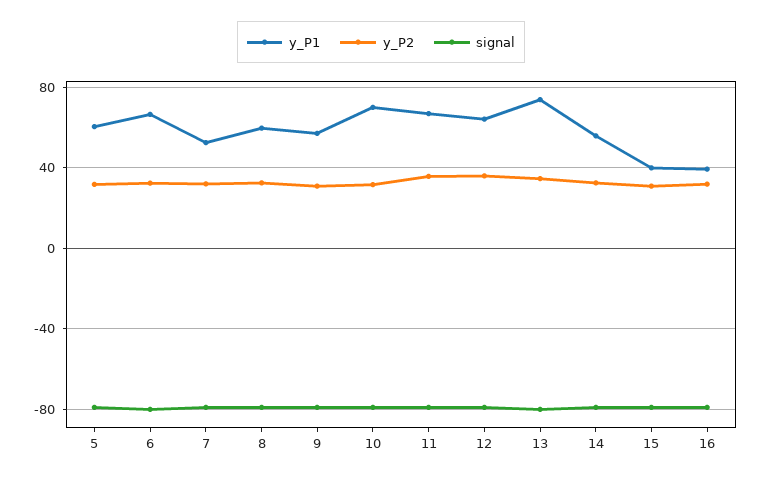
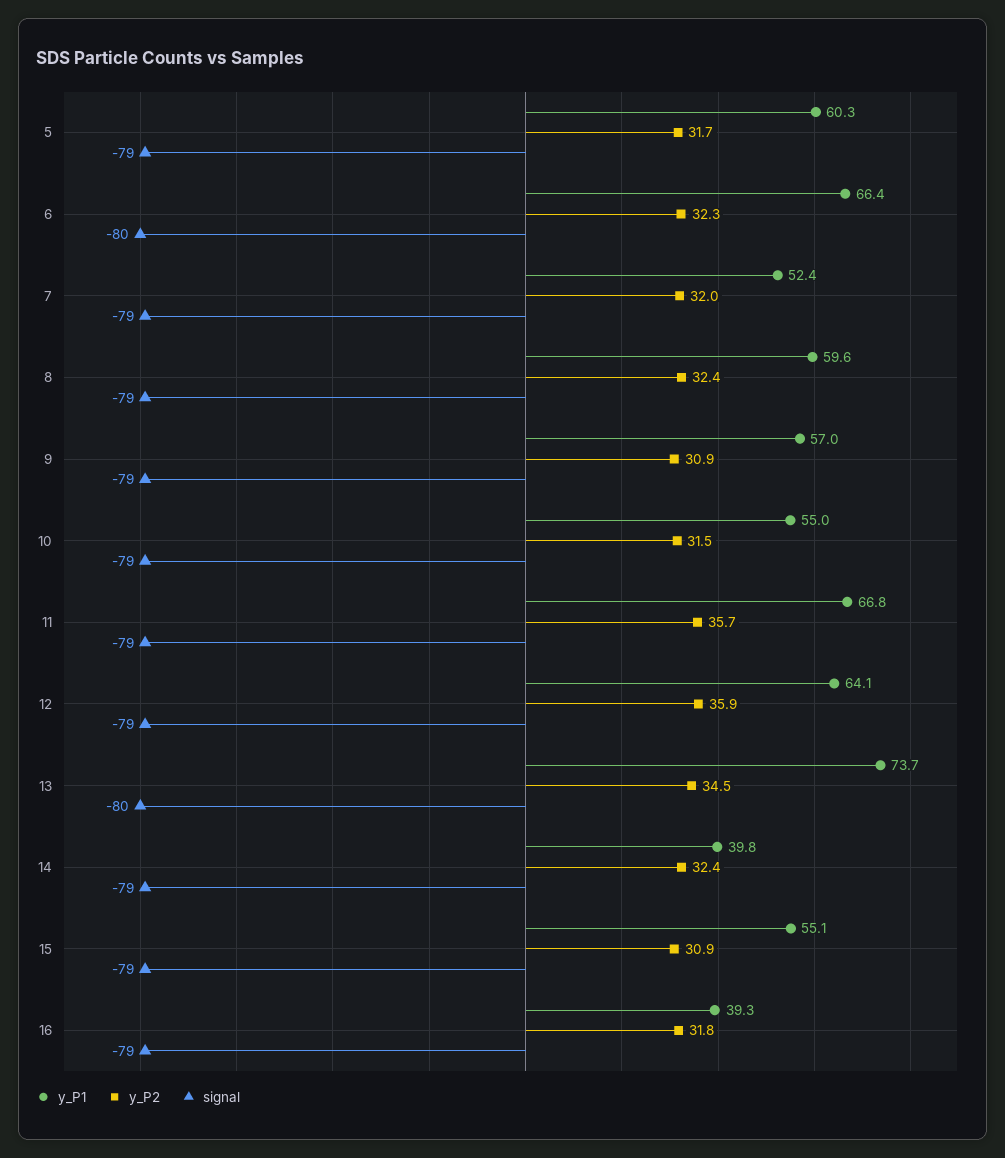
y_P1, 10: 70 -> 55
y_P1, 14: 55 -> 39.8
y_P1, 15: 40 -> 55.1

